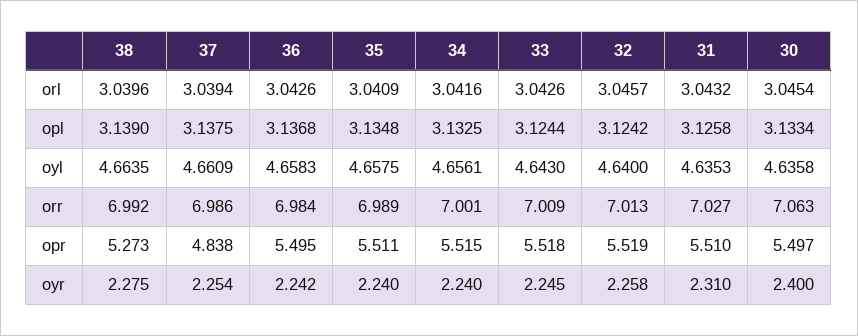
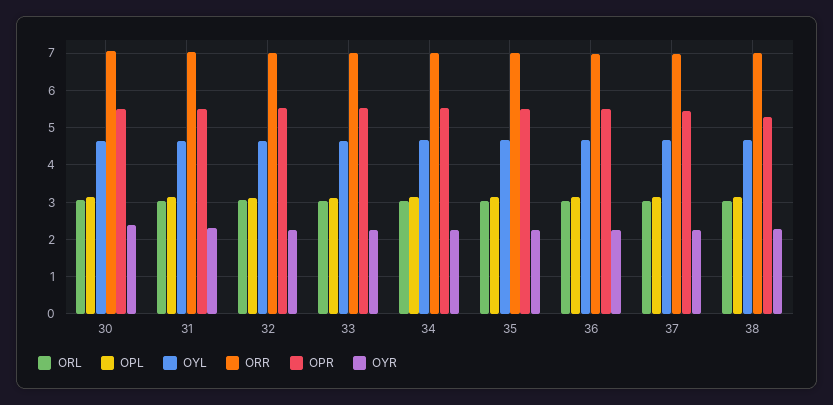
opr, 37: 4.838 -> 5.4

